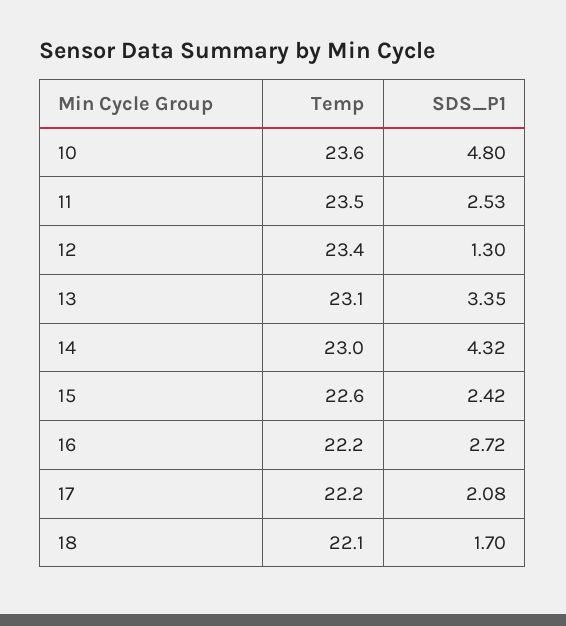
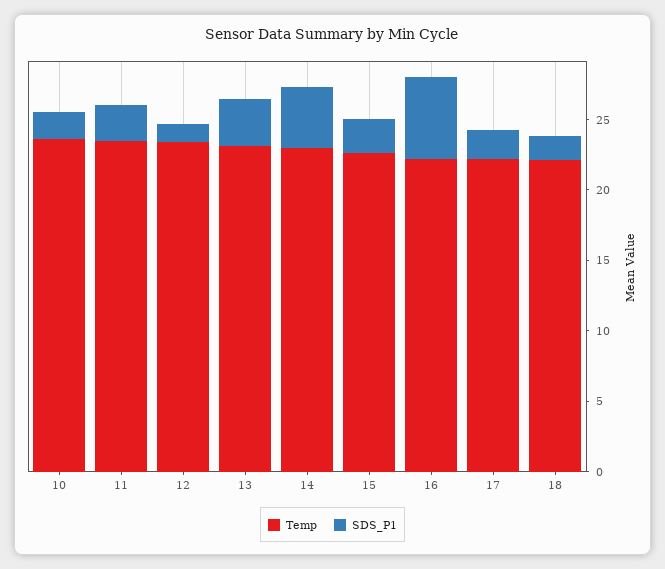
SDS_P1, 10: 4.8 -> 2
SDS_P1, 16: 2.72 -> 6

